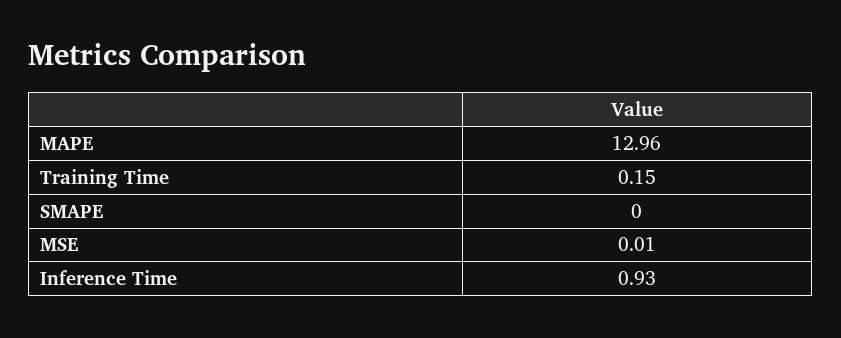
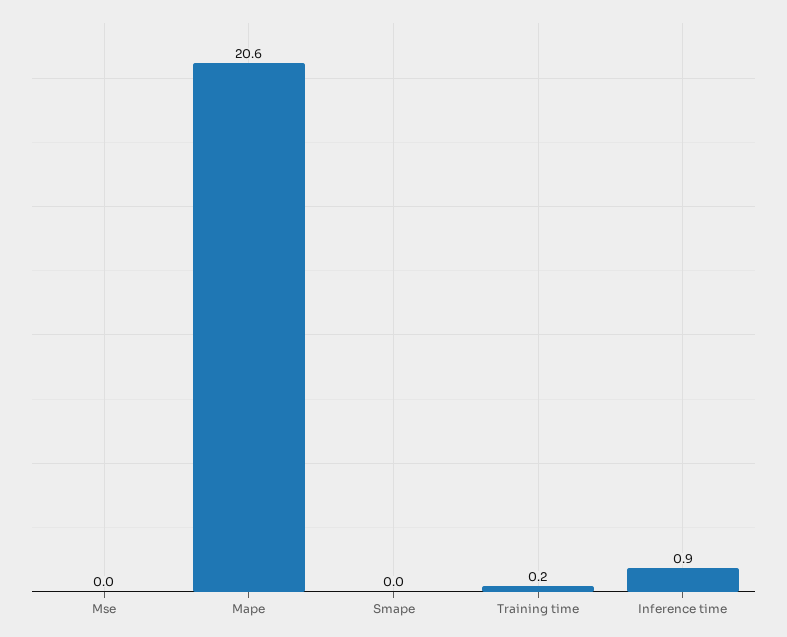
MAPE: 12.96 -> 20.6

